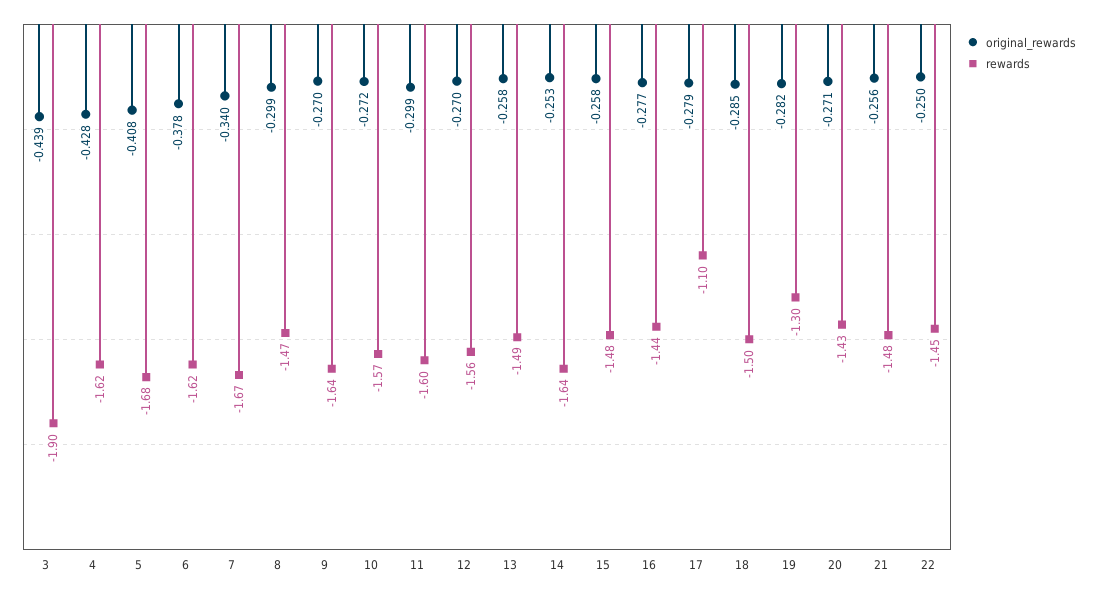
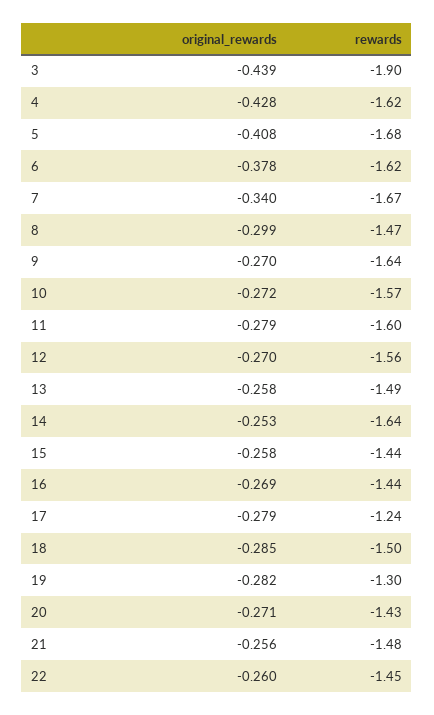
original_rewards, 11: -0.299 -> -0.279
rewards, 15: -1.48 -> -1.44
original_rewards, 16: -0.277 -> -0.269
rewards, 17: -1.1 -> -1.24
original_rewards, 22: -0.25 -> -0.26

